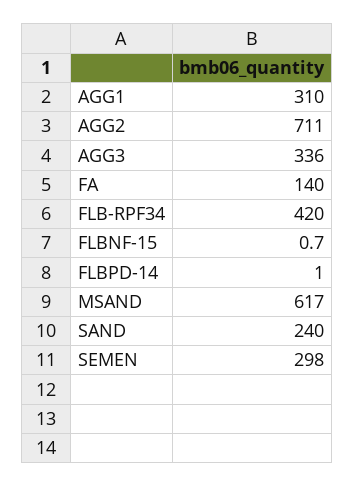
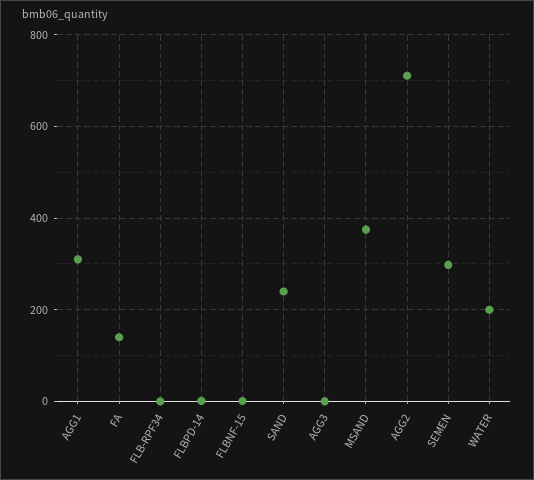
AGG3: 336 -> 0
FLB-RPF34: 420 -> 0
MSAND: 617 -> 380
WATER: none -> 200

